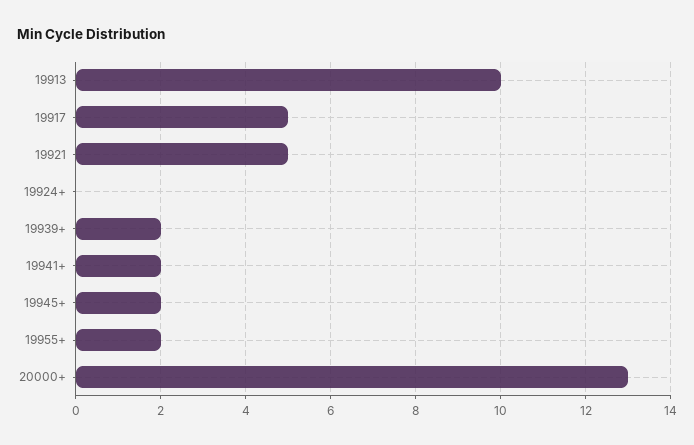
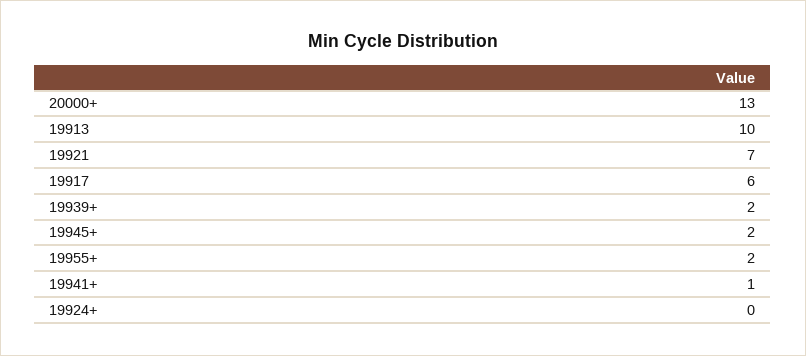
19917: 5 -> 6
19921: 5 -> 7
19941+: 2 -> 1

